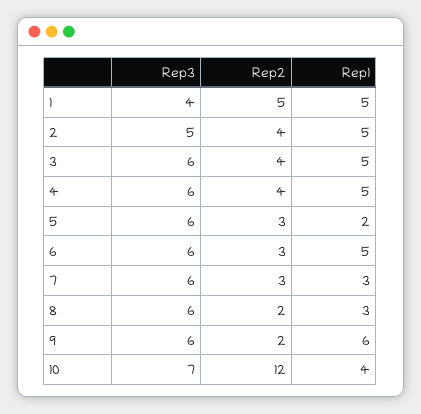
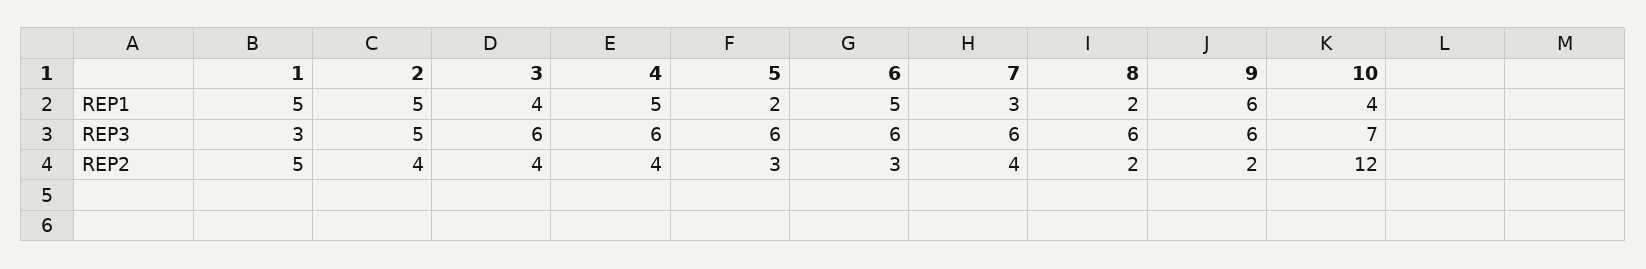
Rep3, 1: 4 -> 3
Rep1, 3: 5 -> 4
Rep2, 7: 3 -> 4
Rep1, 8: 3 -> 2

